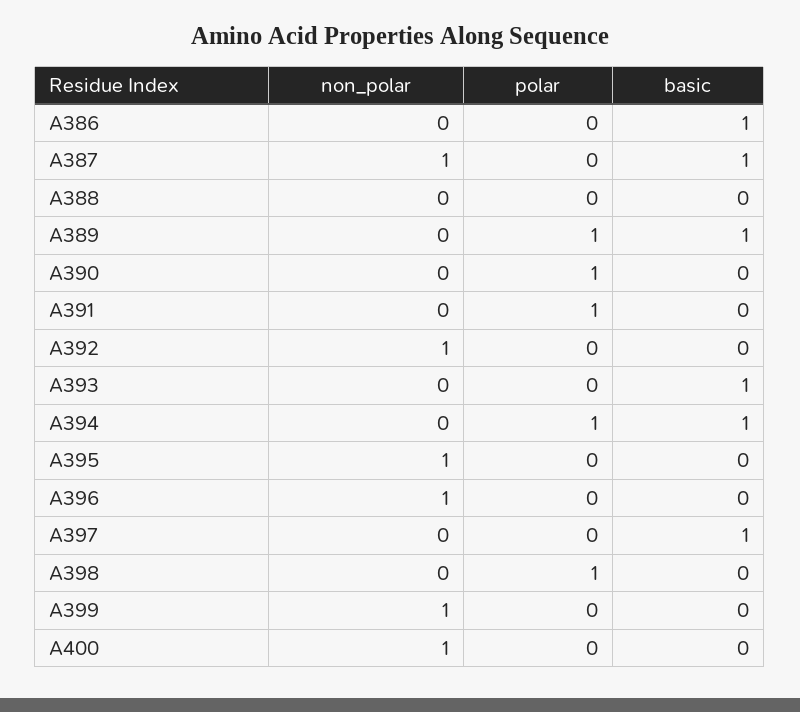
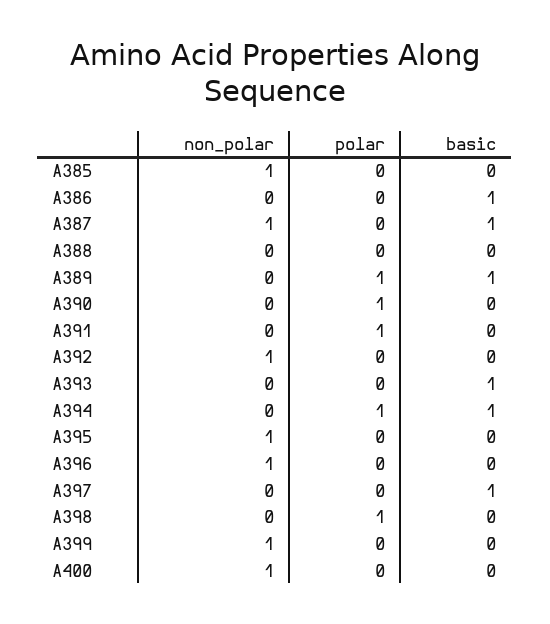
non_polar, A385: none -> 1
polar, A385: none -> 0
basic, A385: none -> 0

